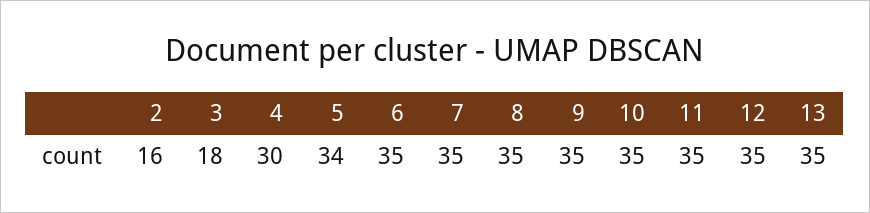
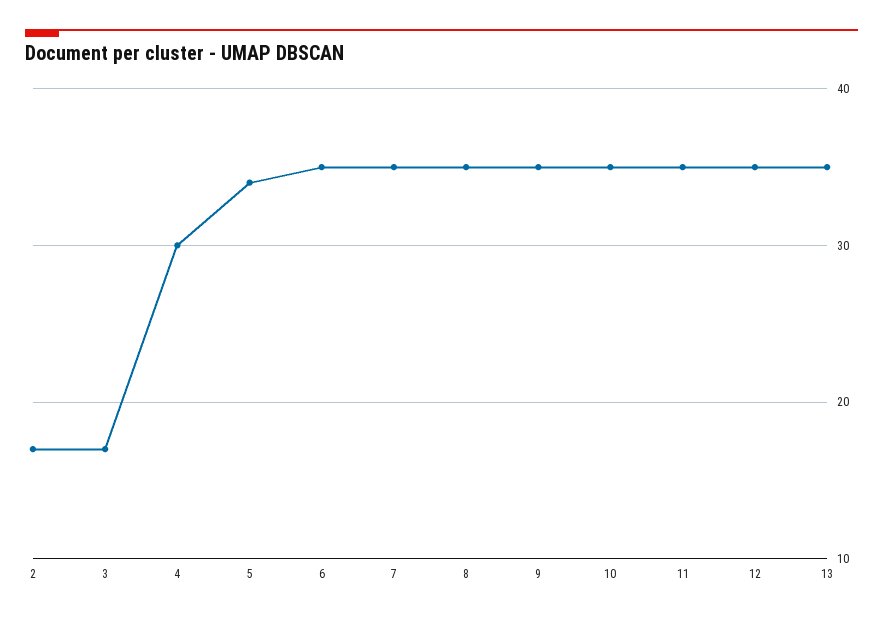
2: 16 -> 17
3: 18 -> 17

